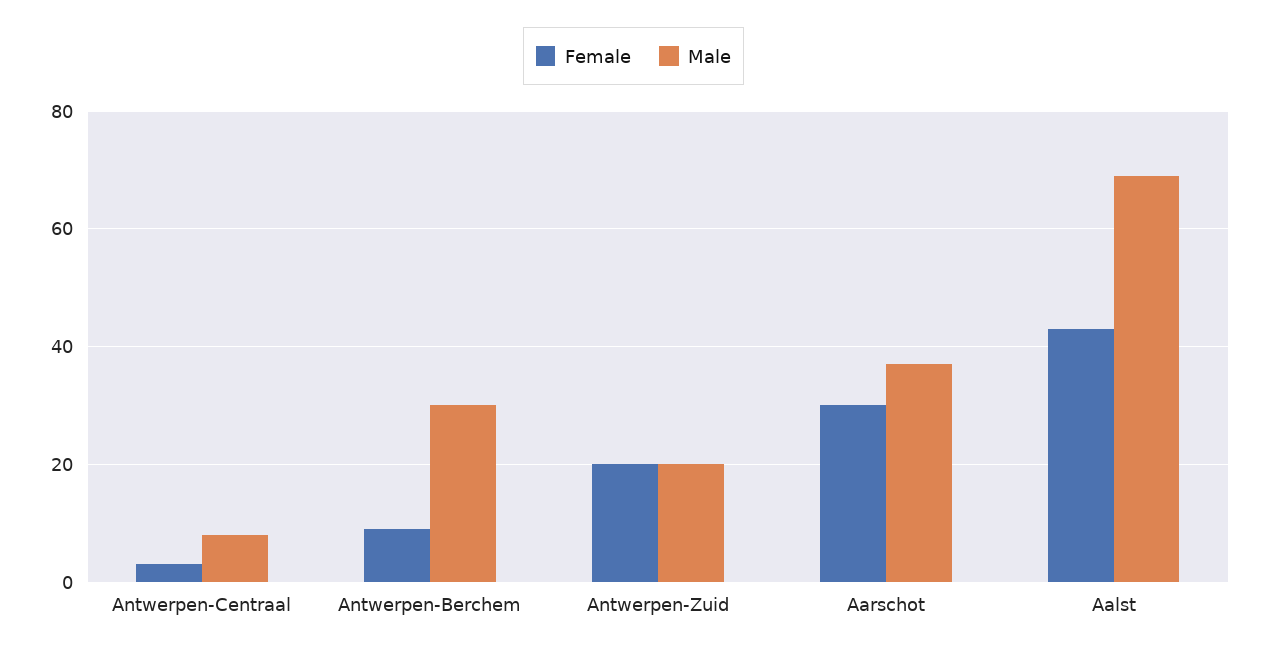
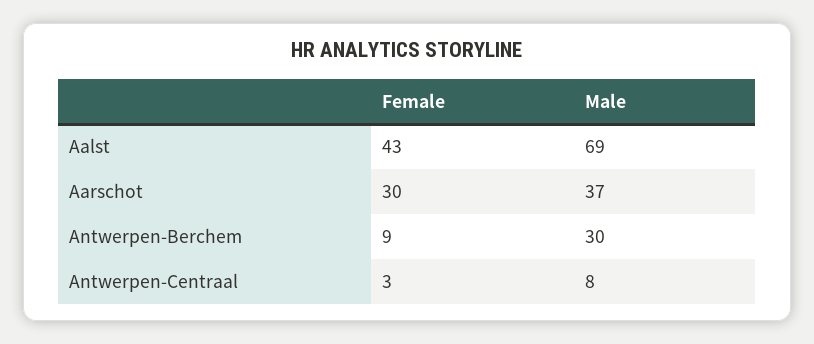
Female, Antwerpen-Zuid: 20 -> none
Male, Antwerpen-Zuid: 20 -> none

